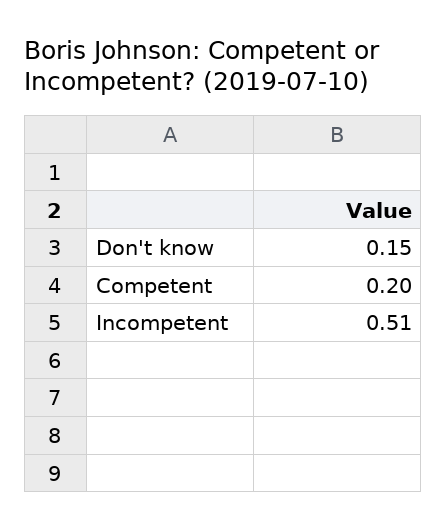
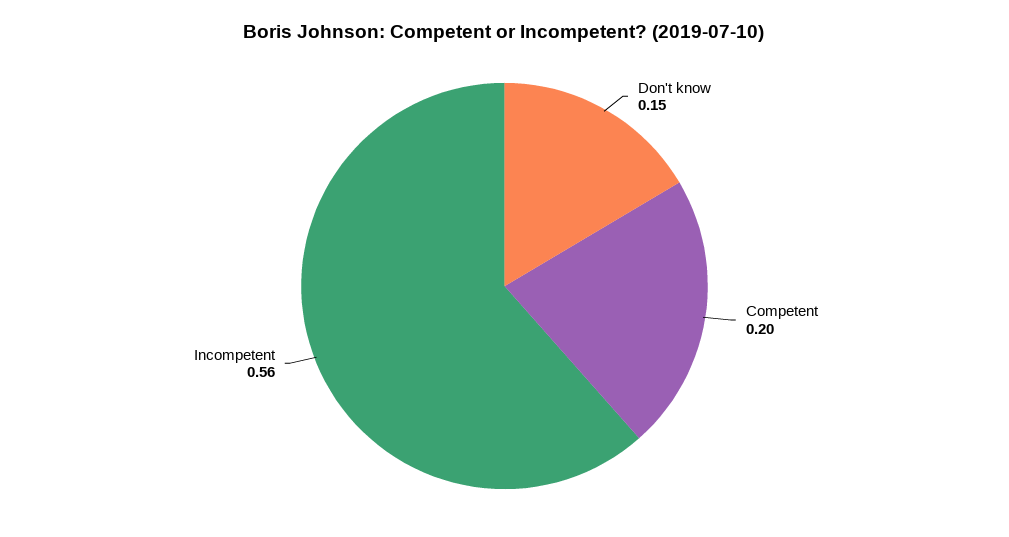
Incompetent: 0.51 -> 0.56

